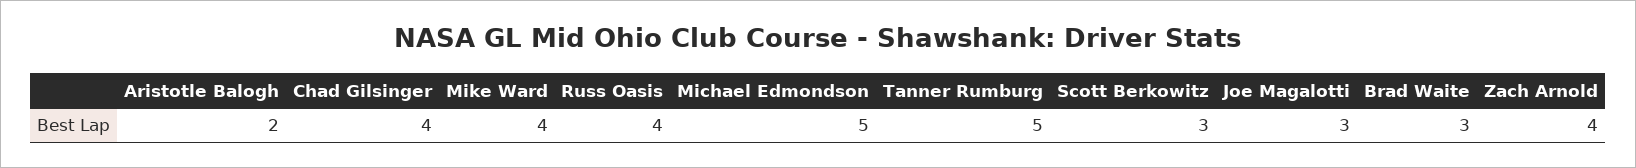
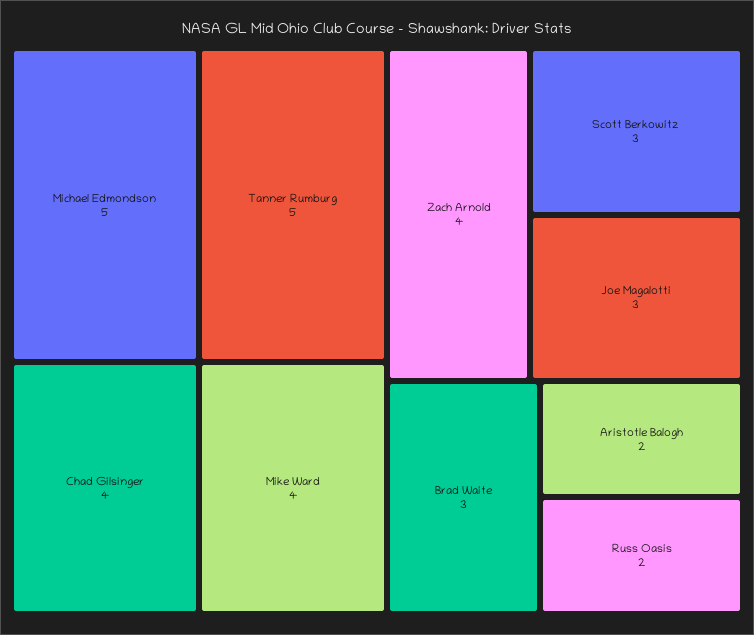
Russ Oasis: 4 -> 2

